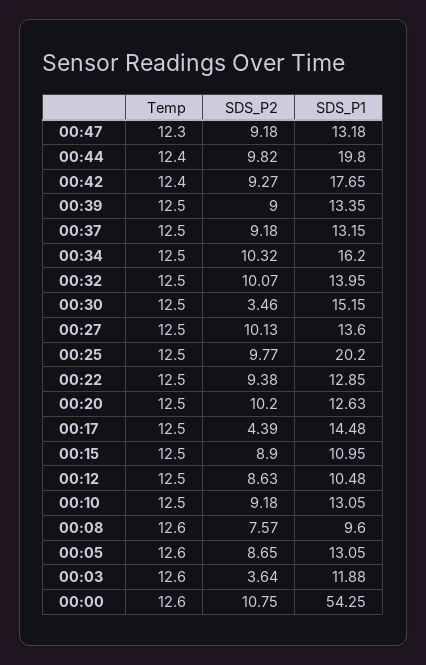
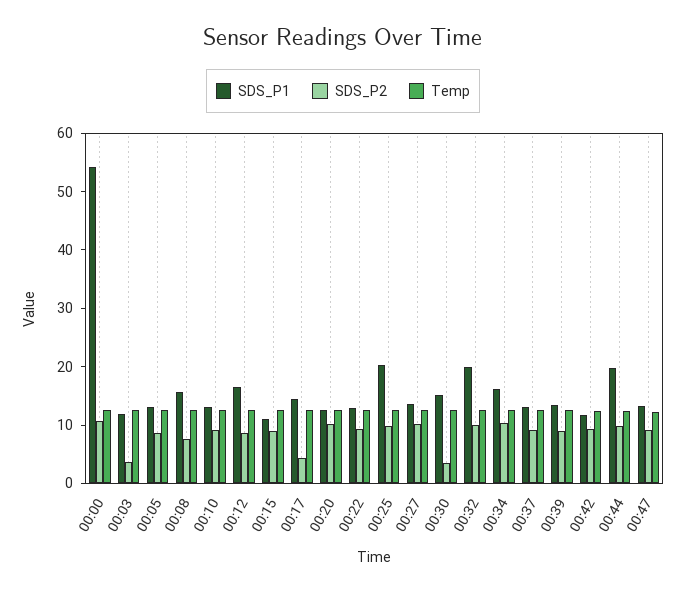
SDS_P1, 00:42: 17.65 -> 12
SDS_P1, 00:32: 13.95 -> 20
SDS_P1, 00:12: 10.48 -> 16
SDS_P1, 00:08: 9.6 -> 16

